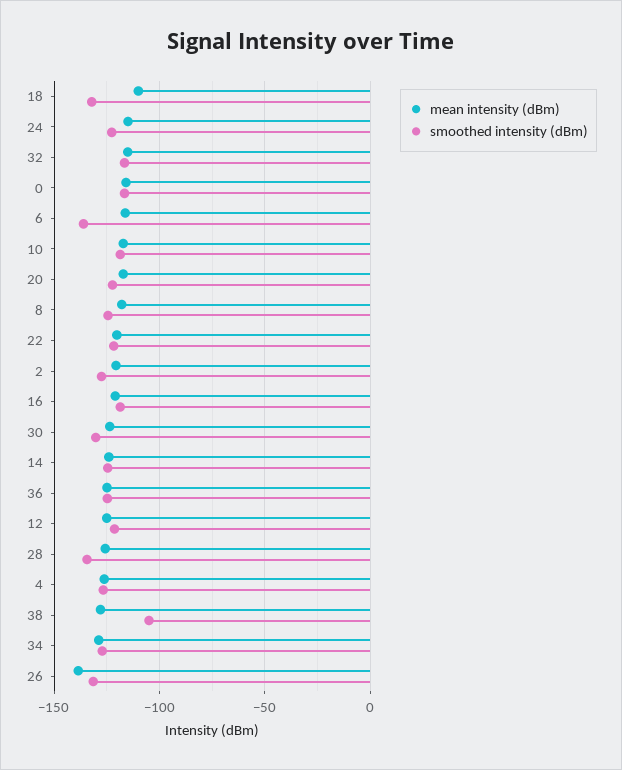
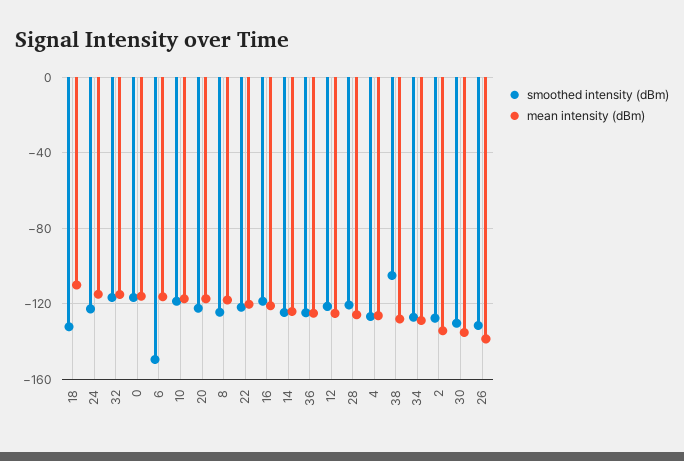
smoothed intensity (dBm), 6: -135 -> -150
mean intensity (dBm), 2: -120 -> -135
mean intensity (dBm), 30: -125 -> -135
smoothed intensity (dBm), 28: -135 -> -120

